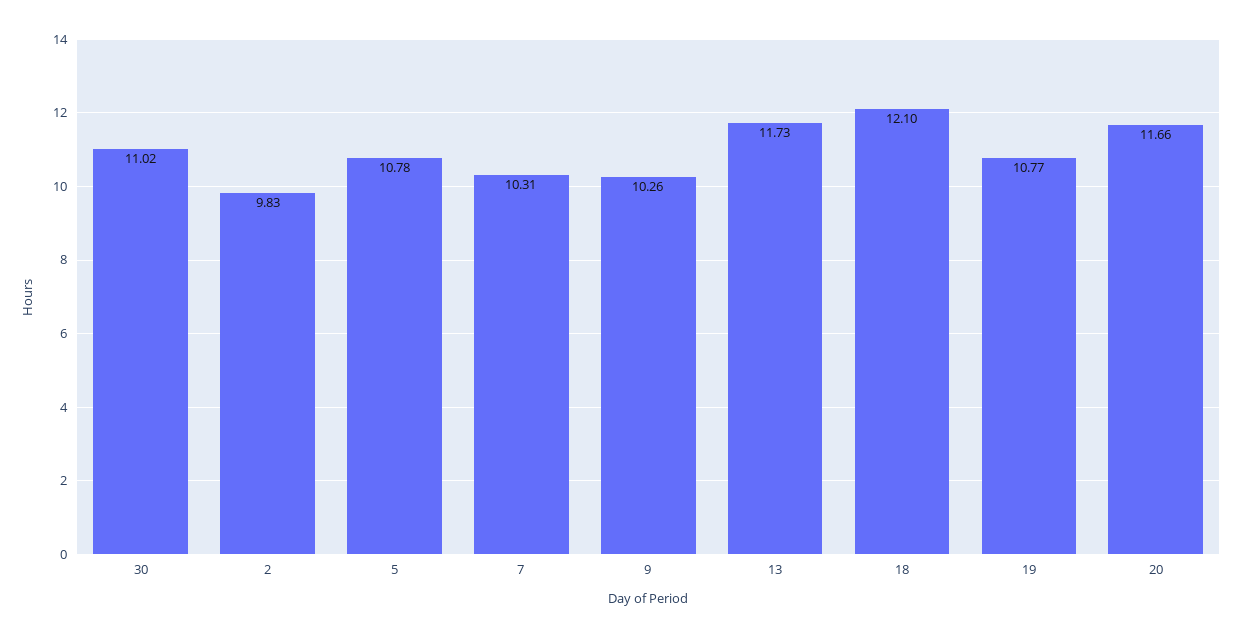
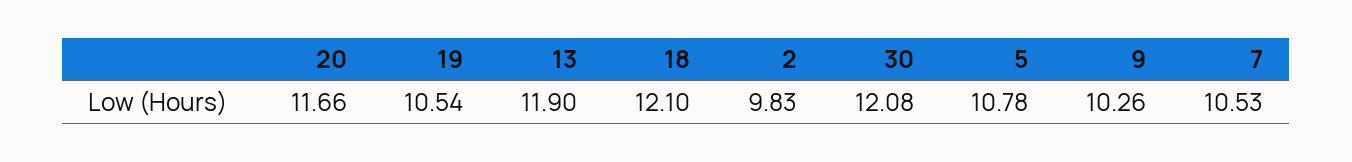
30: 11.02 -> 12.08
7: 10.31 -> 10.53
13: 11.73 -> 11.9
19: 10.77 -> 10.54

